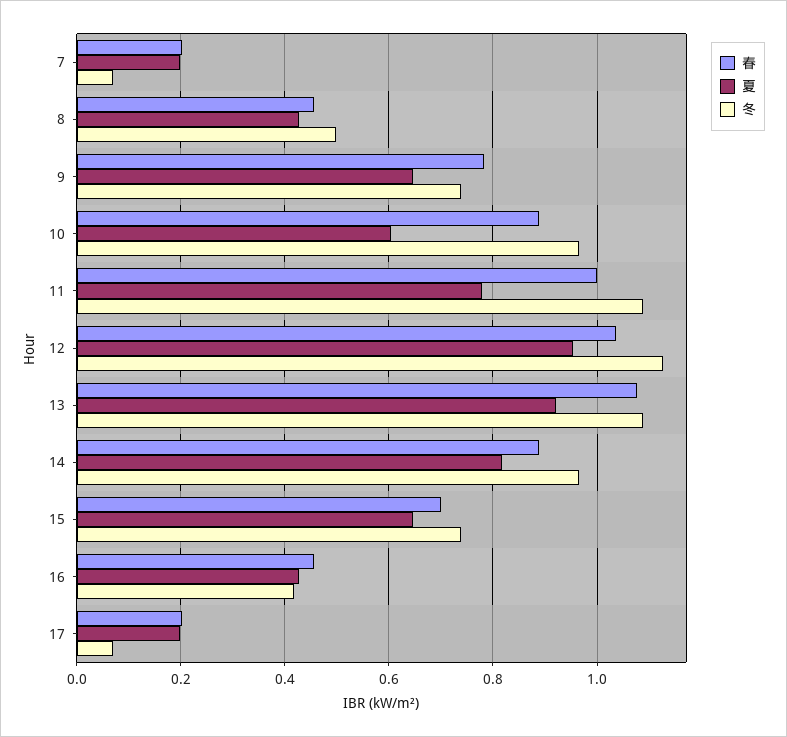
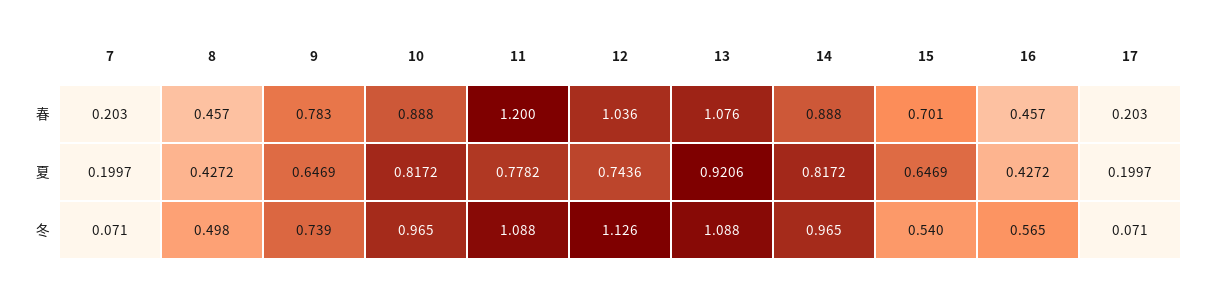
夏, 10: 0.6 -> 0.8172
春, 11: 1 -> 1.2
夏, 12: 0.96 -> 0.7436
冬, 15: 0.74 -> 0.54
冬, 16: 0.42 -> 0.565

